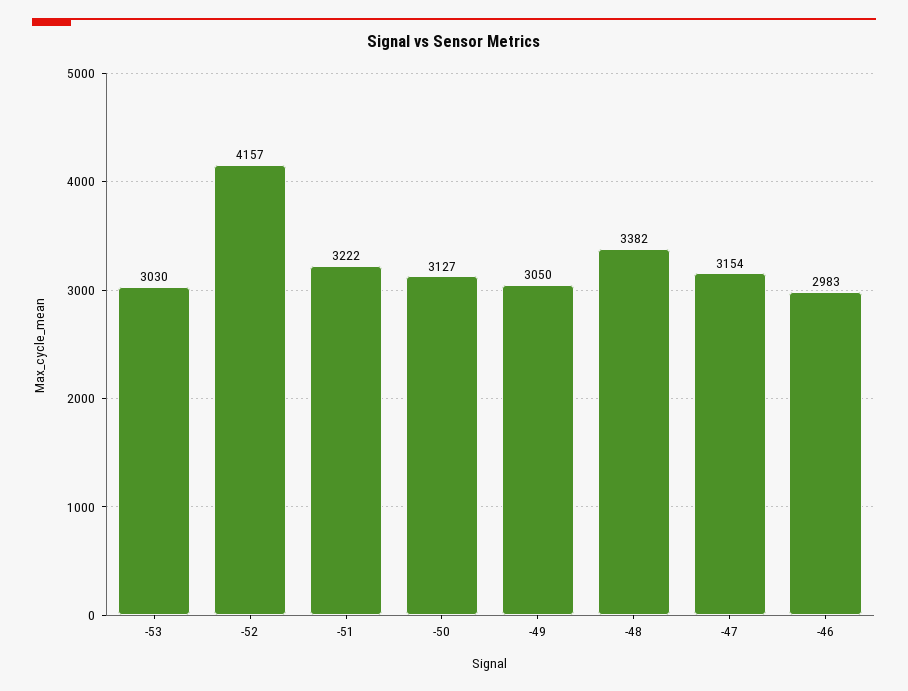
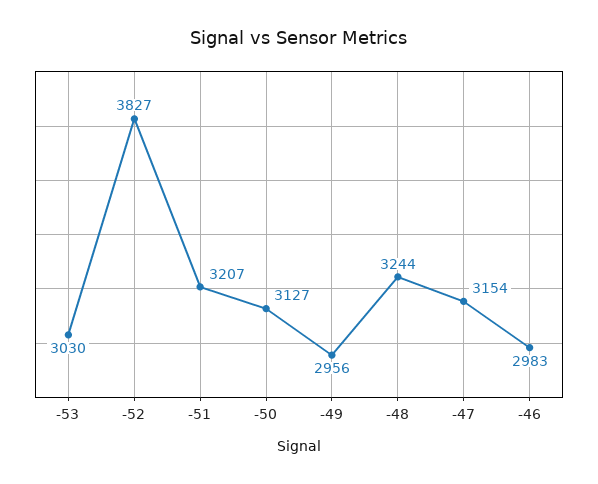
-52: 4157 -> 3827
-51: 3222 -> 3207
-49: 3050 -> 2956
-48: 3382 -> 3244

